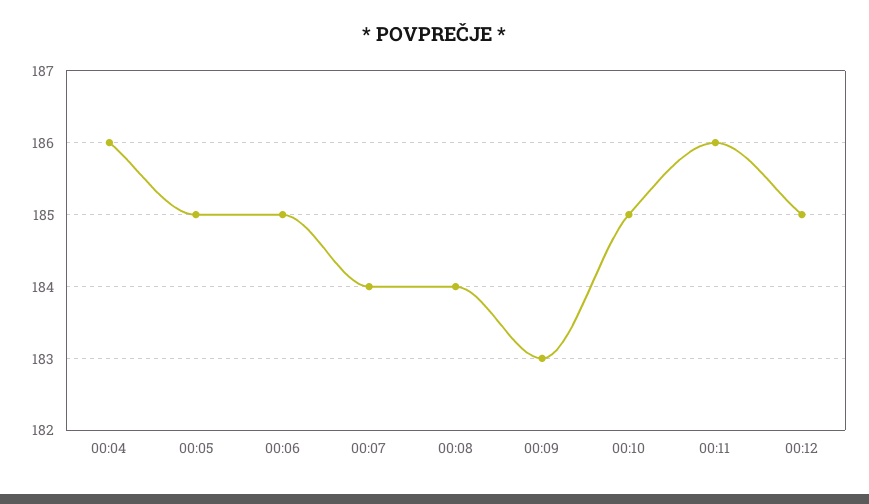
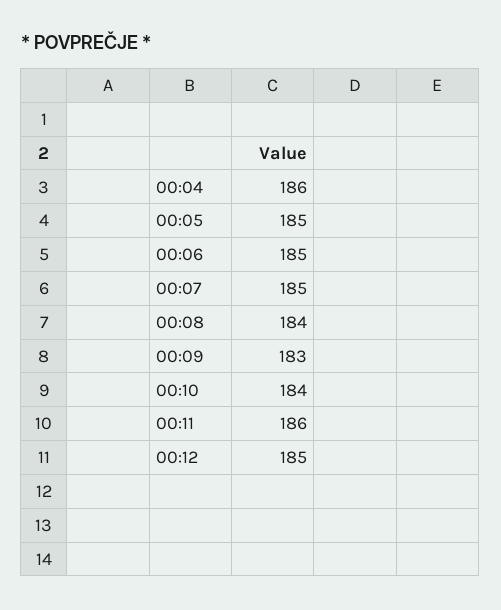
00:07: 184 -> 185
00:10: 185 -> 184

